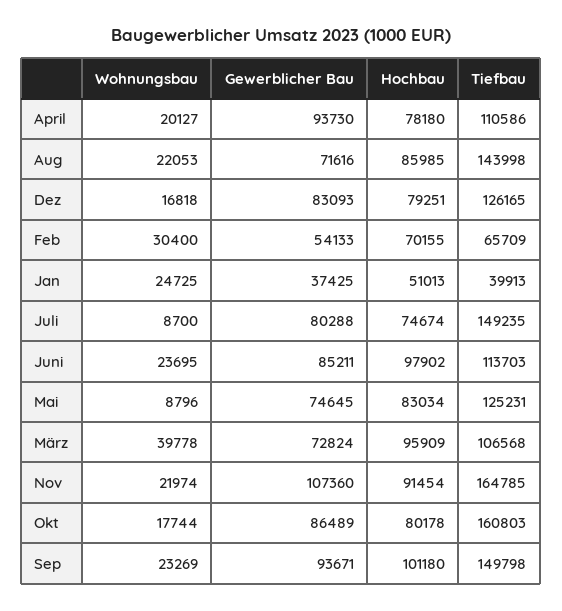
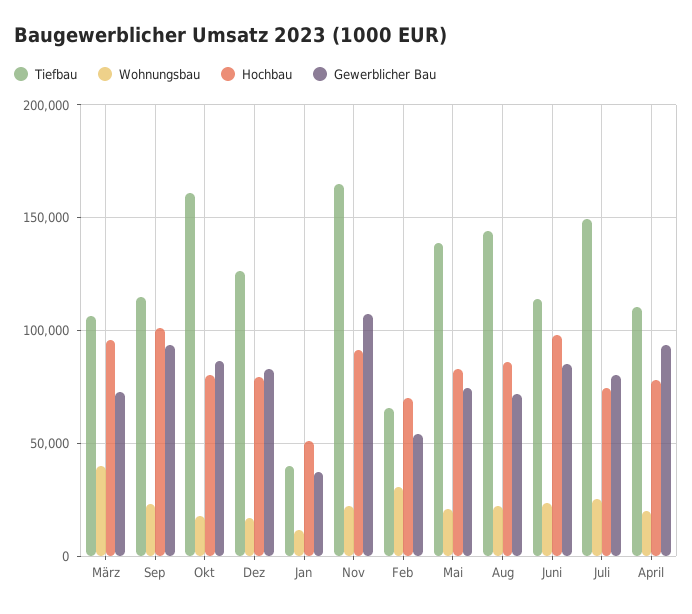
Wohnungsbau, Jan: 24725 -> 10000
Wohnungsbau, Juli: 8700 -> 25000
Wohnungsbau, Mai: 8796 -> 20000
Tiefbau, Mai: 125231 -> 140000
Tiefbau, Sep: 149798 -> 115000

